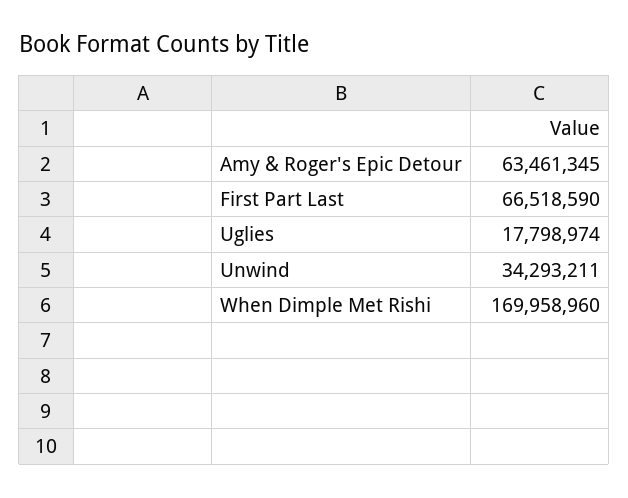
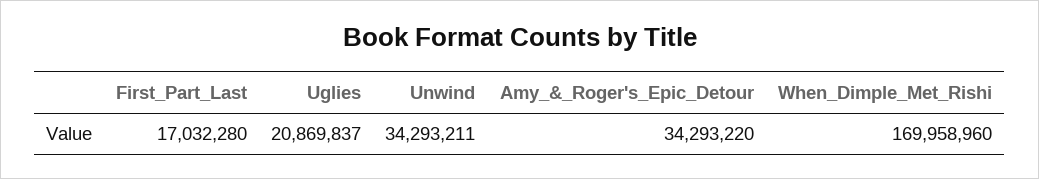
Amy & Roger's Epic Detour: 63461345 -> 34293220
First Part Last: 66518590 -> 17032280
Uglies: 17798974 -> 20869837

